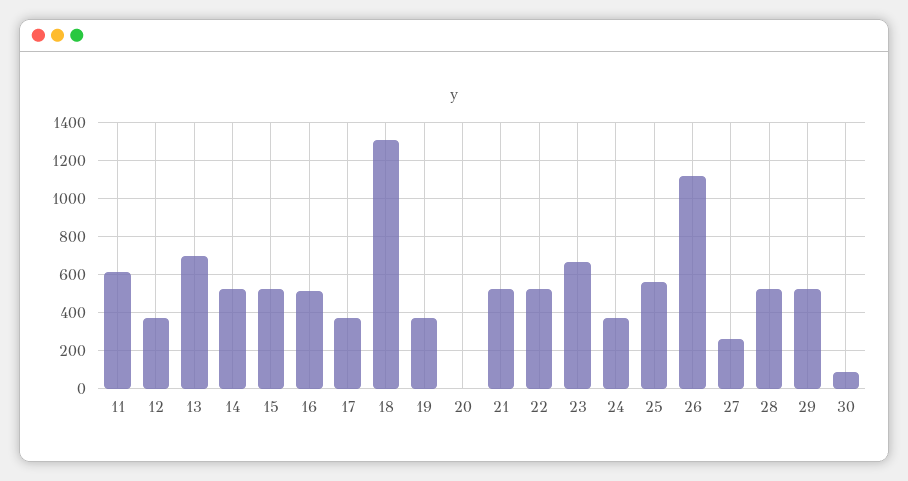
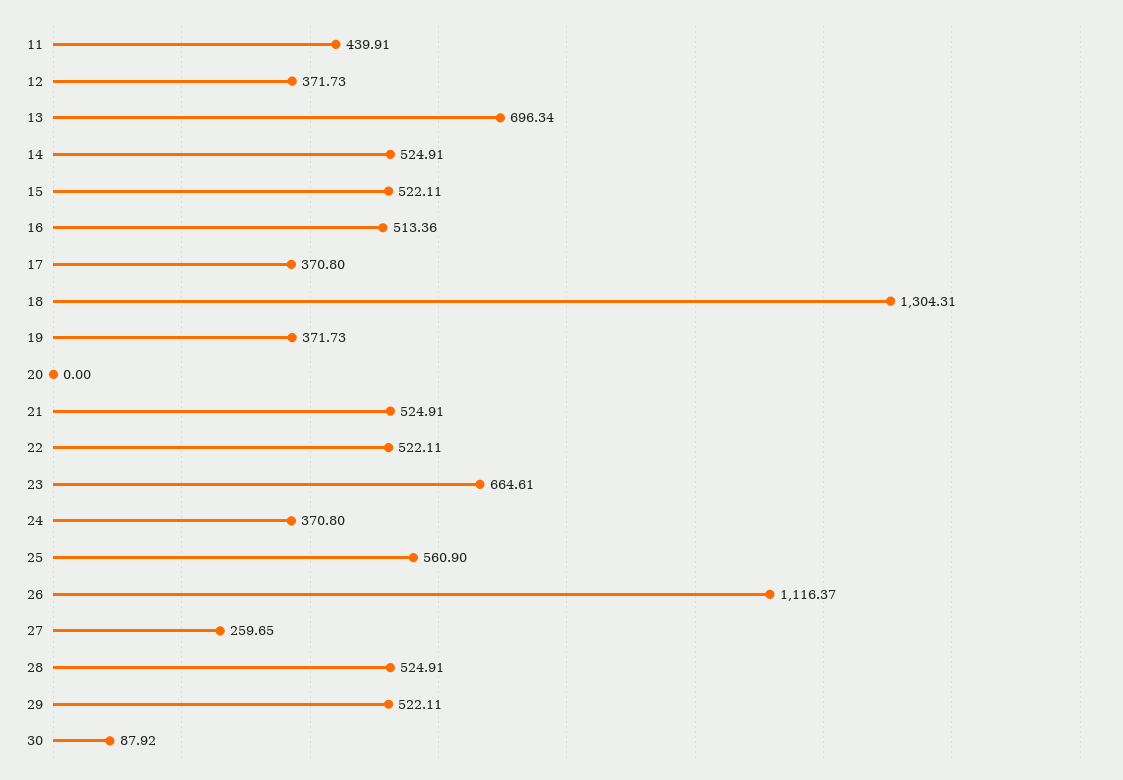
11: 600 -> 439.91

